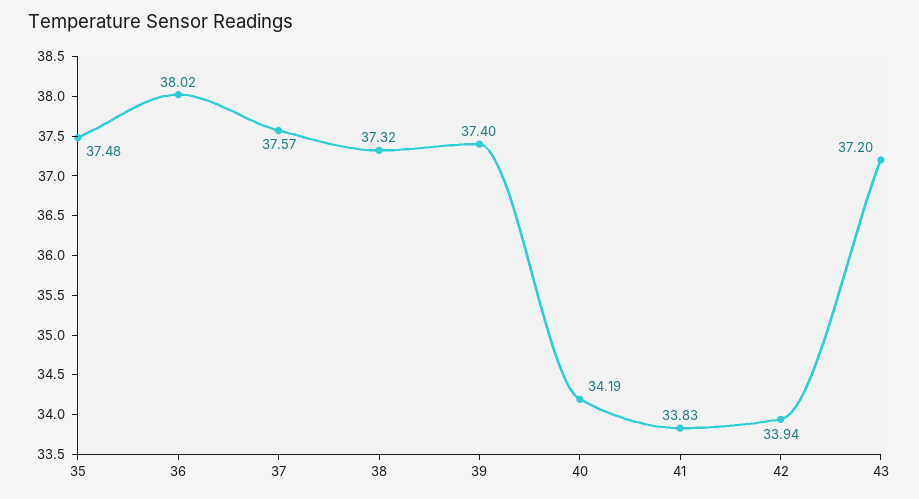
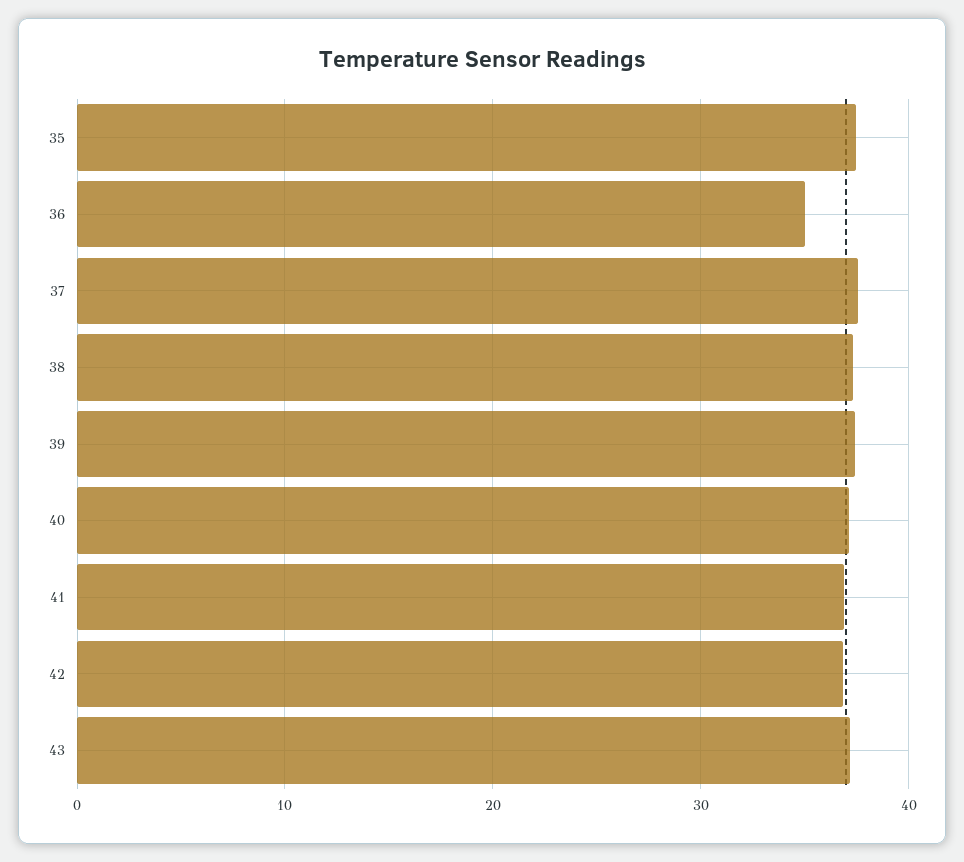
36: 38.02 -> 35
40: 34.19 -> 37
41: 33.83 -> 37
42: 33.94 -> 37

